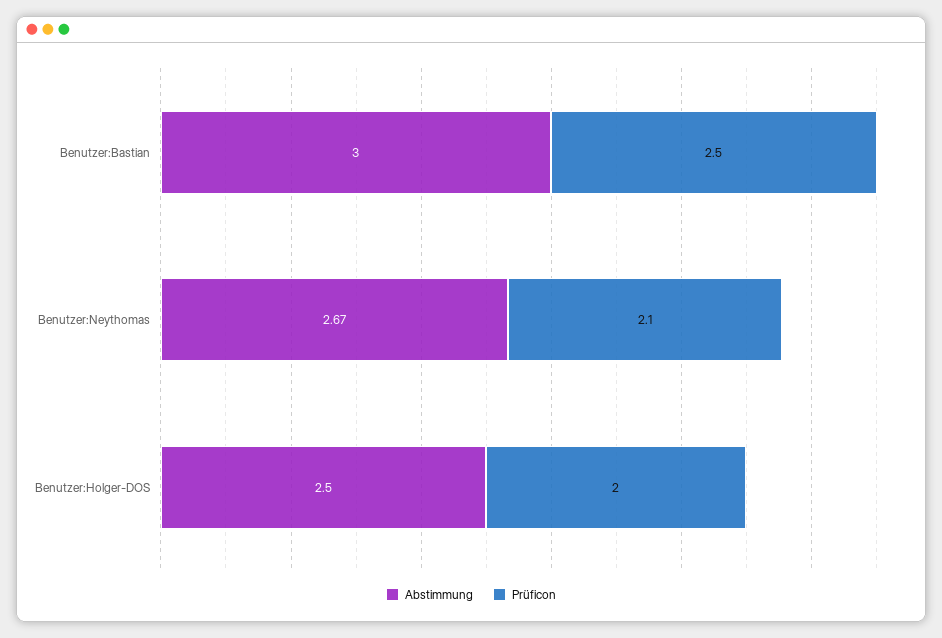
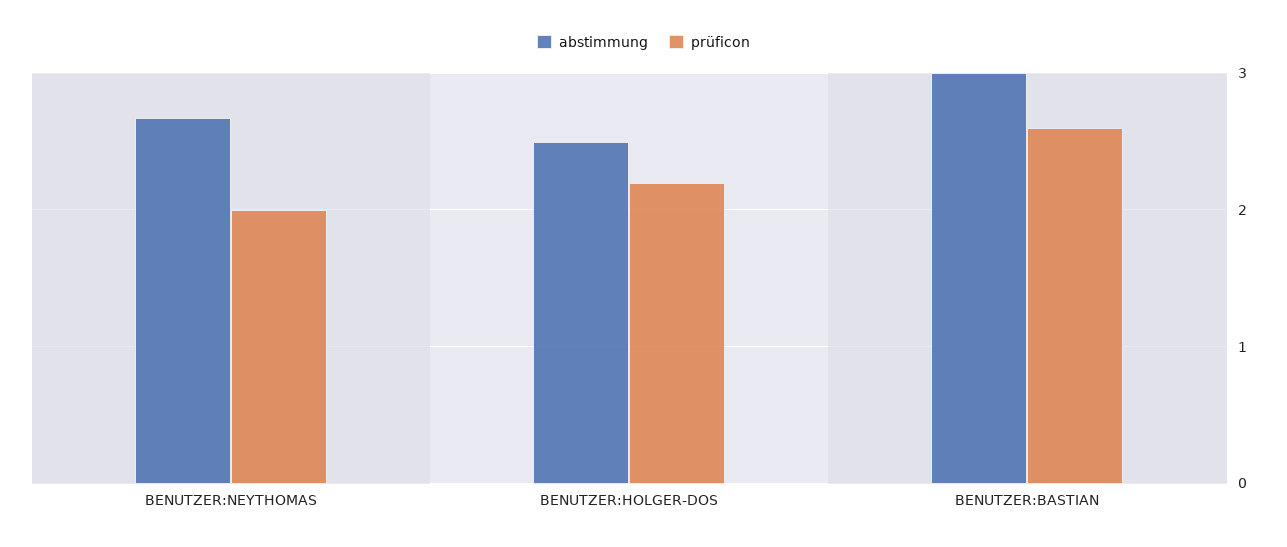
Prüficon, Benutzer:Bastian: 2.5 -> 2.6
Prüficon, Benutzer:Neythomas: 2.1 -> 2
Prüficon, Benutzer:Holger-DOS: 2 -> 2.2

